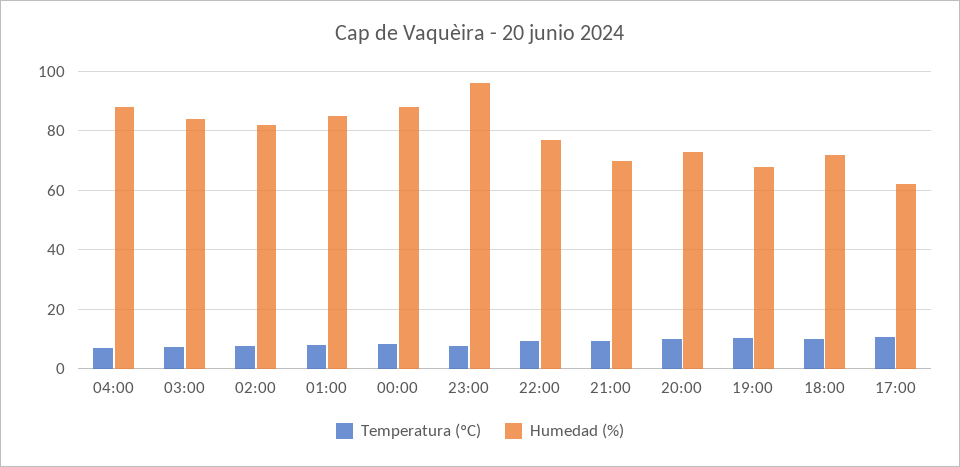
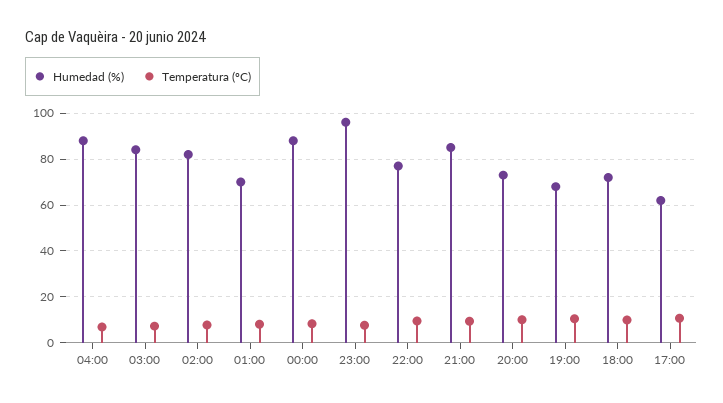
Humedad (%), 01:00: 85 -> 70
Humedad (%), 21:00: 70 -> 85

